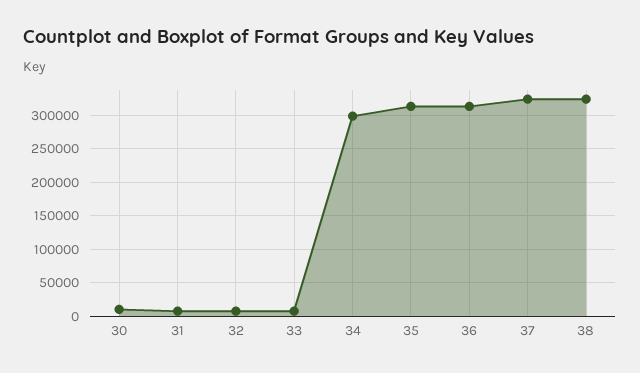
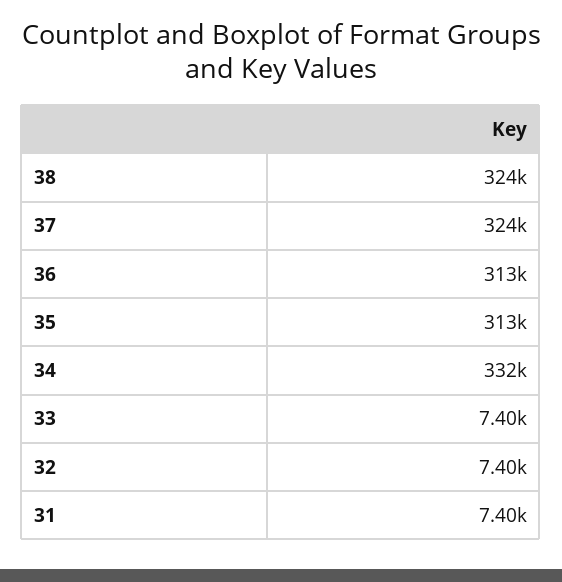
30: 10000 -> none
34: 300000 -> 332000

